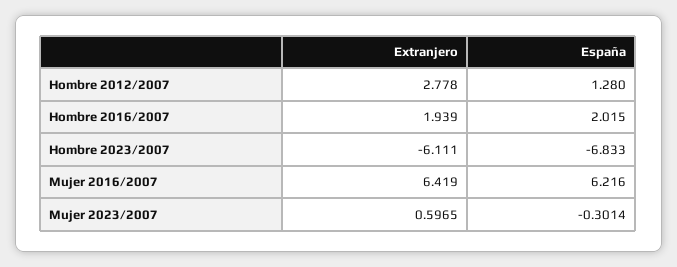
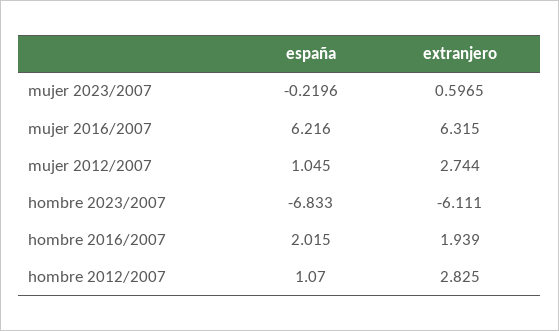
Extranjero, Hombre 2012/2007: 2.778 -> 2.825
España, Hombre 2012/2007: 1.28 -> 1.07
Extranjero, Mujer 2016/2007: 6.419 -> 6.315
España, Mujer 2023/2007: -0.3014 -> -0.2196
España, mujer 2012/2007: none -> 1.045
Extranjero, mujer 2012/2007: none -> 2.744

